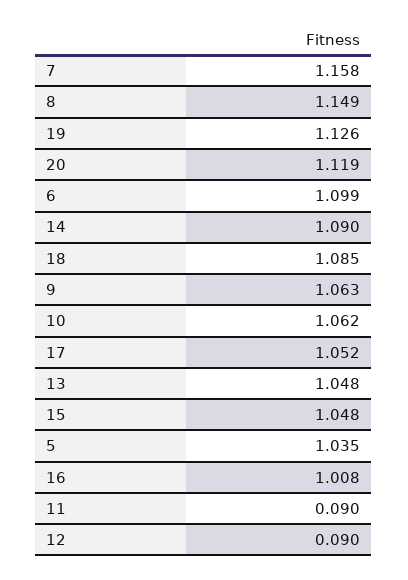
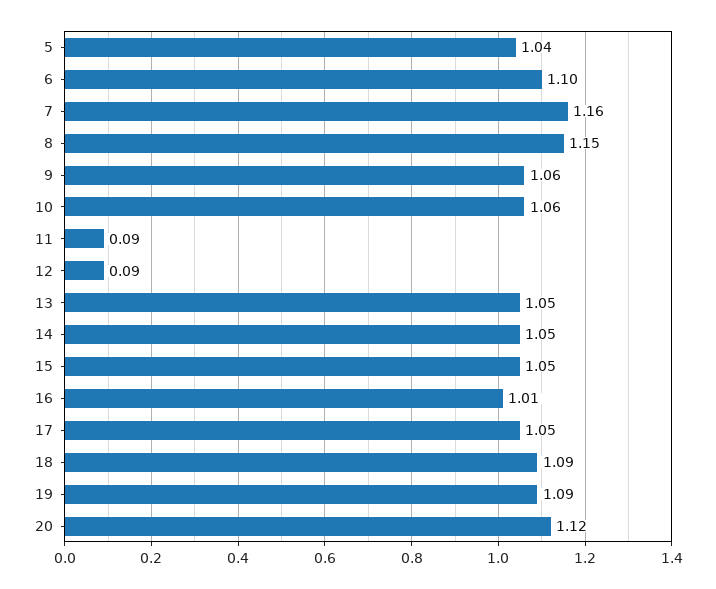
19: 1.126 -> 1.09
14: 1.09 -> 1.05

